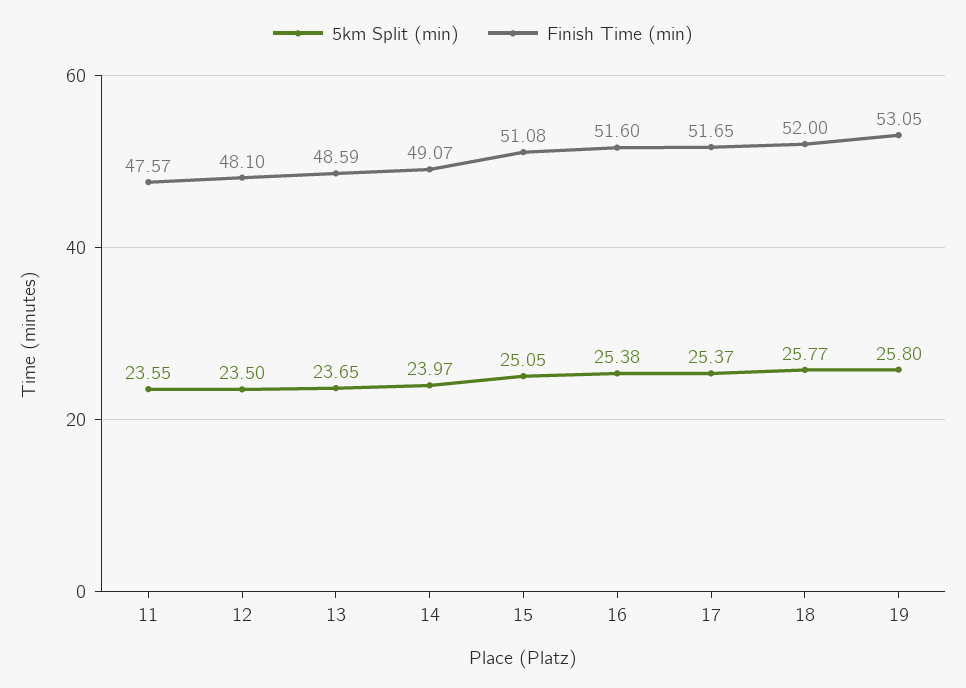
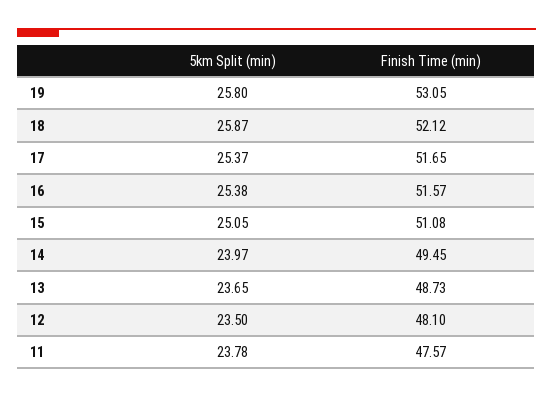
5km Split (min), 11: 23.55 -> 23.78
Finish Time (min), 13: 48.59 -> 48.73
Finish Time (min), 14: 49.07 -> 49.45
Finish Time (min), 16: 51.6 -> 51.57
5km Split (min), 18: 25.77 -> 25.87
Finish Time (min), 18: 52 -> 52.12

